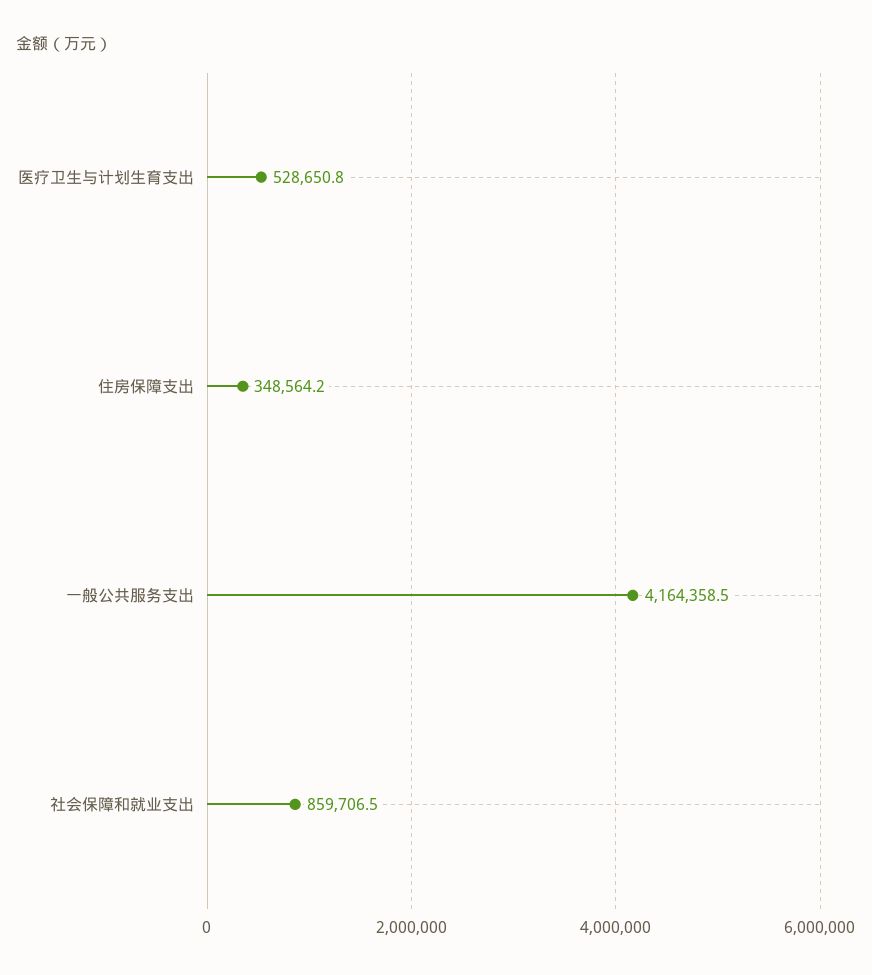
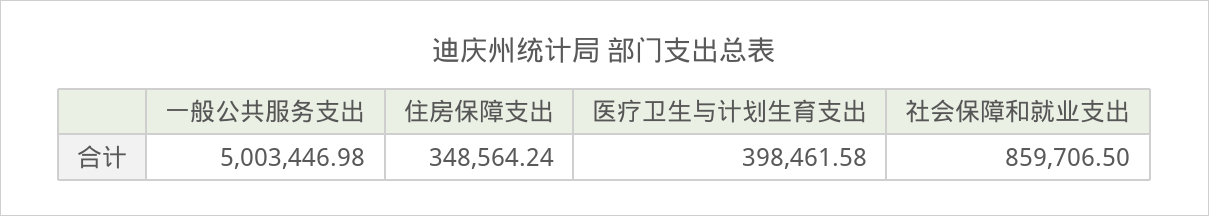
医疗卫生与计划生育支出: 528650.8 -> 398461.58
一般公共服务支出: 4164358.5 -> 5003446.98

